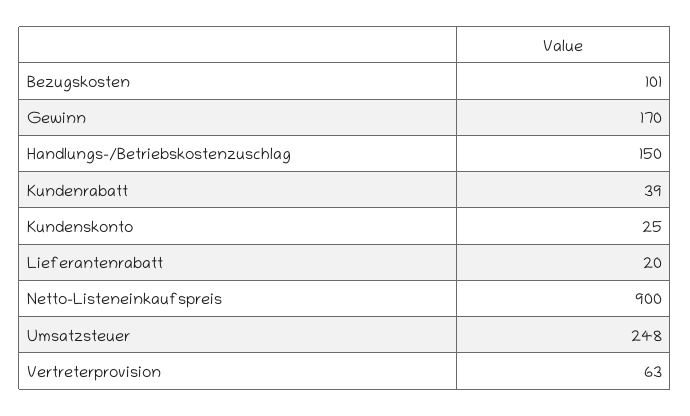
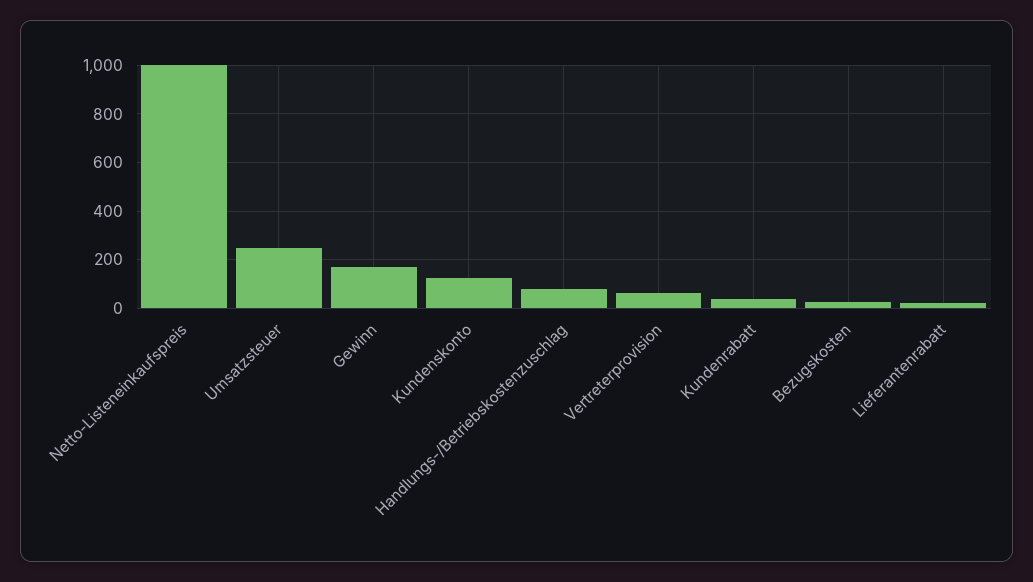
Bezugskosten: 101 -> 25
Handlungs-/Betriebskostenzuschlag: 150 -> 75
Kundenskonto: 25 -> 125
Netto-Listeneinkaufspreis: 900 -> 1000

